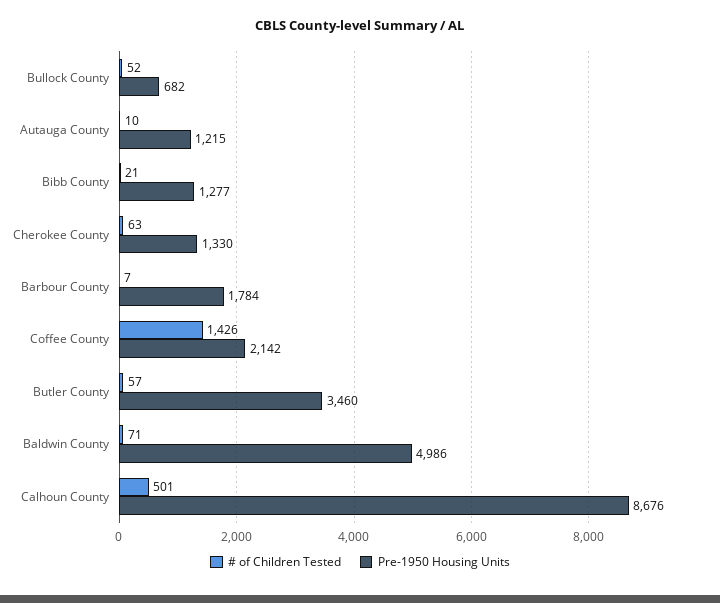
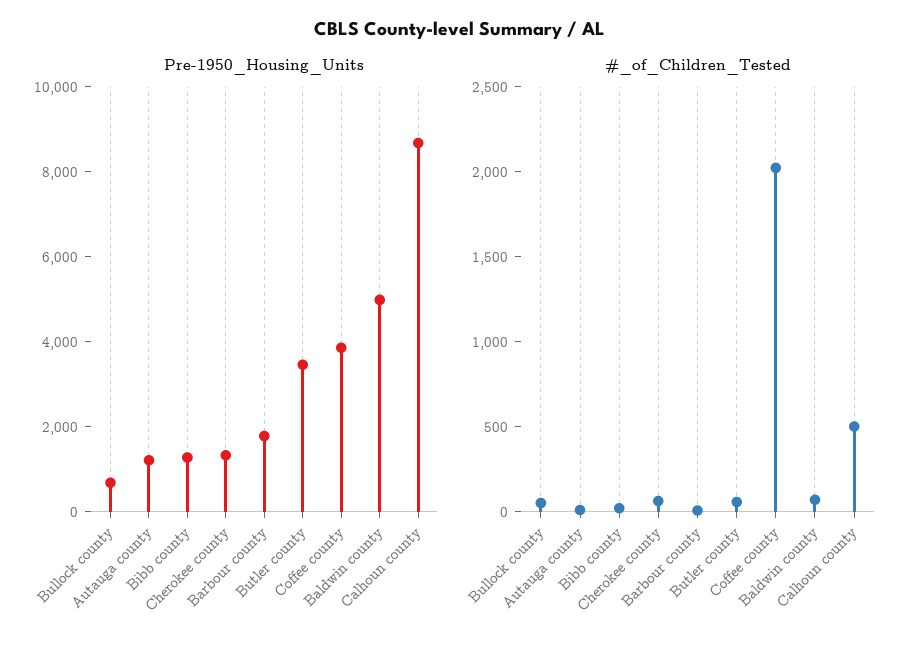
# of Children Tested, Coffee County: 1426 -> 2000
Pre-1950 Housing Units, Coffee County: 2142 -> 4000

